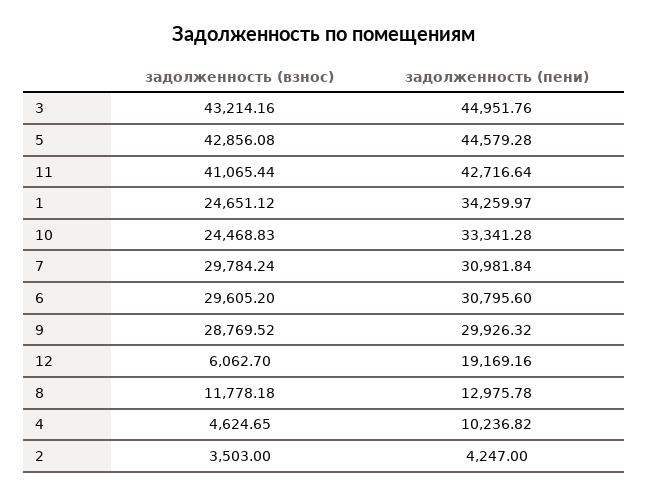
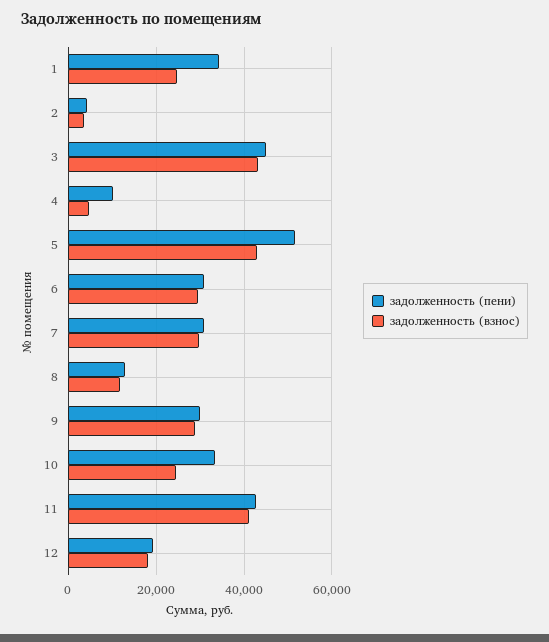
задолженность (пени), 5: 44579.28 -> 52000
задолженность (взнос), 12: 6062.7 -> 18000

